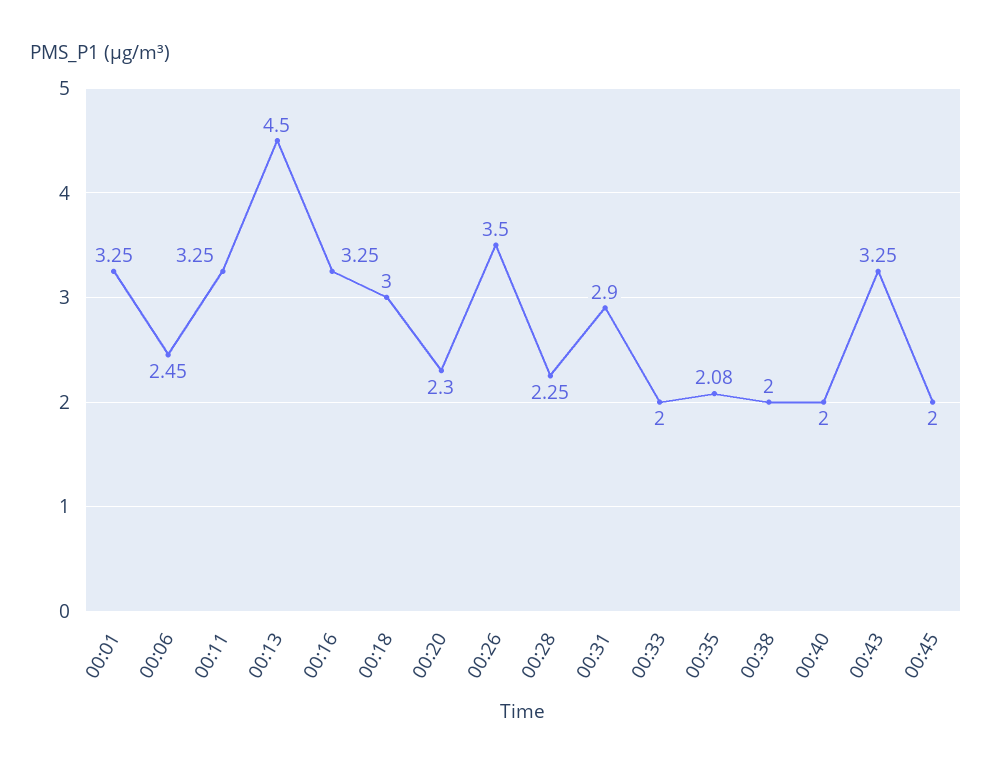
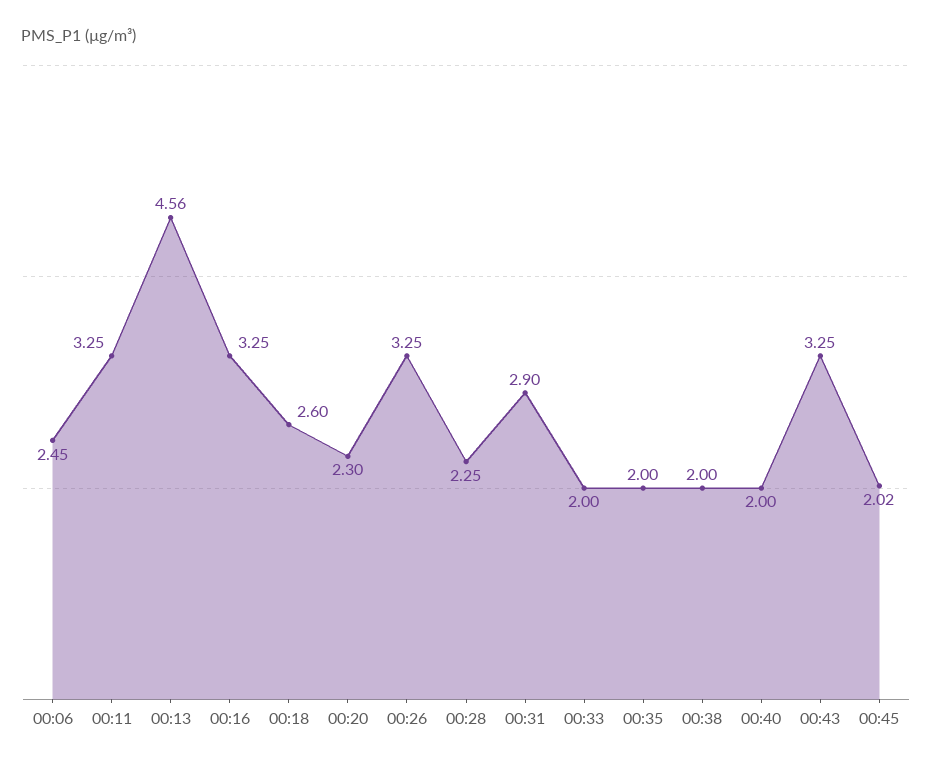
00:01: 3.25 -> none
00:13: 4.5 -> 4.56
00:18: 3 -> 2.6
00:26: 3.5 -> 3.25
00:35: 2.08 -> 2
00:45: 2 -> 2.02

